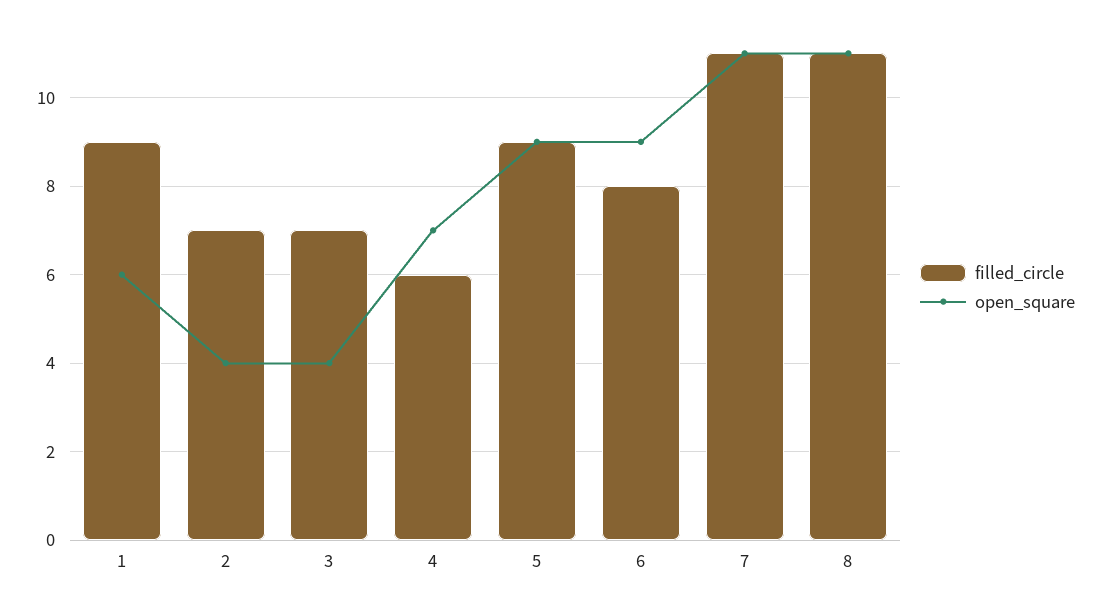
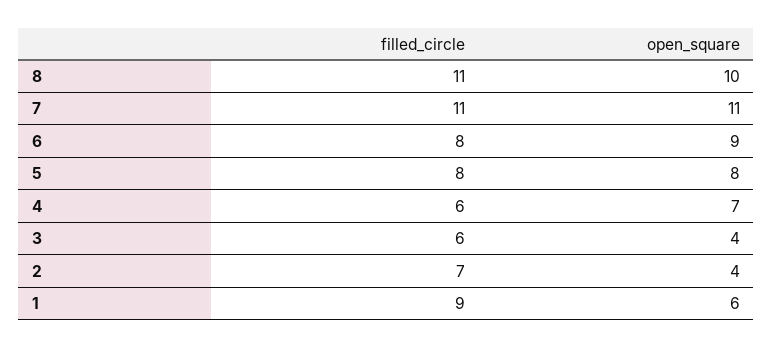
filled_circle, 3: 7 -> 6
filled_circle, 5: 9 -> 8
open_square, 5: 9 -> 8
open_square, 8: 11 -> 10

